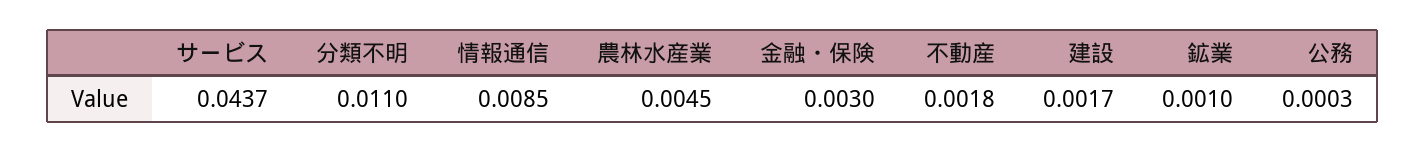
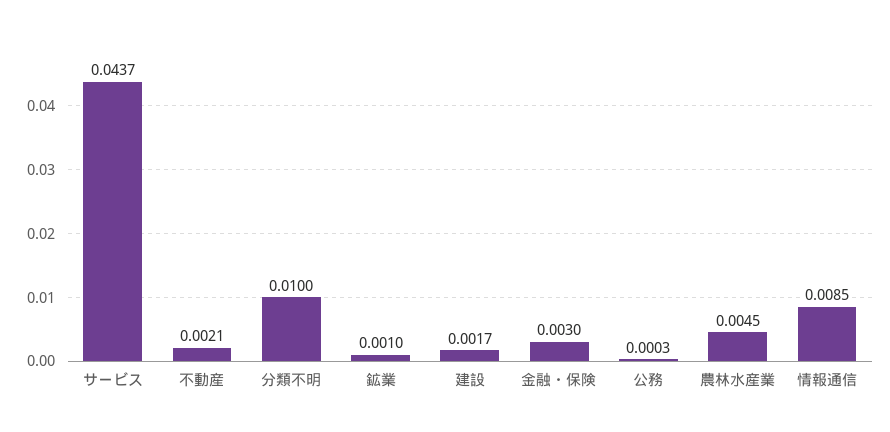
分類不明: 0.011 -> 0.01
不動産: 0.0018 -> 0.0021

